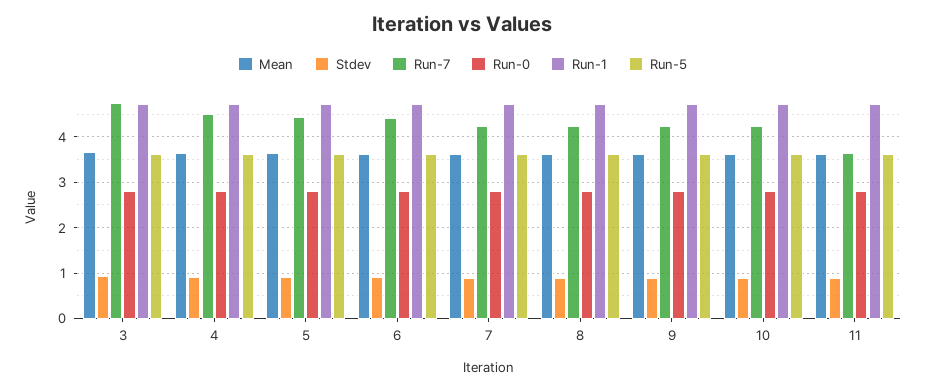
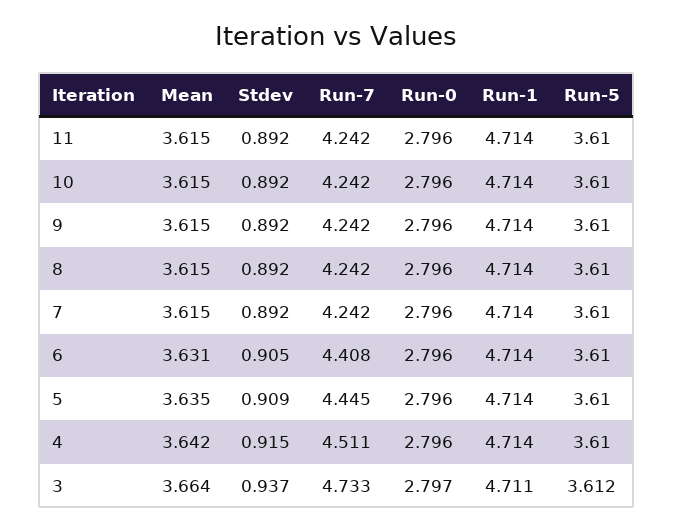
Run-7, 11: 3.6 -> 4.242

